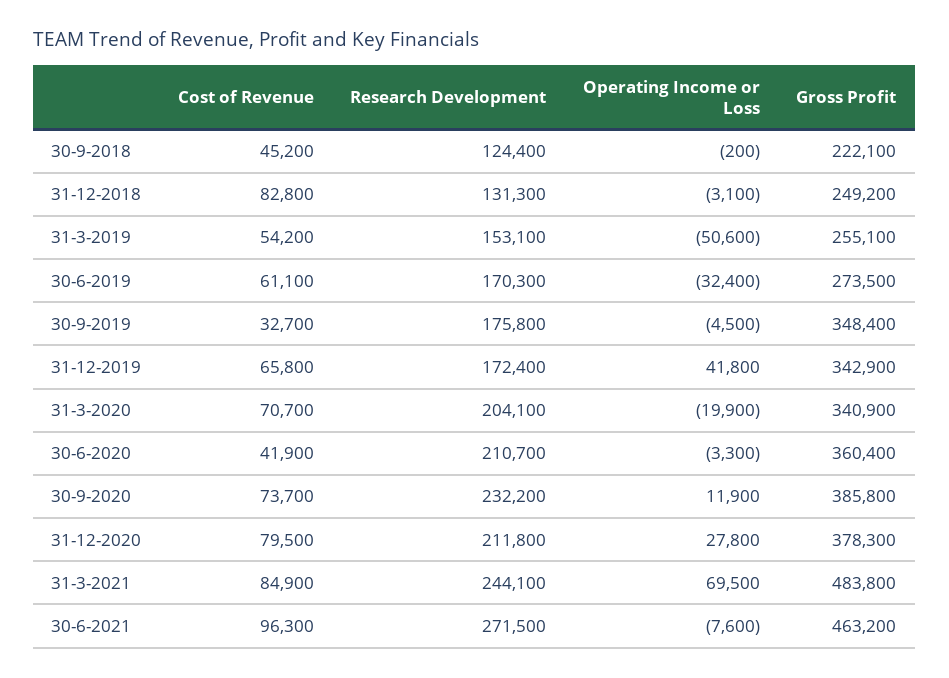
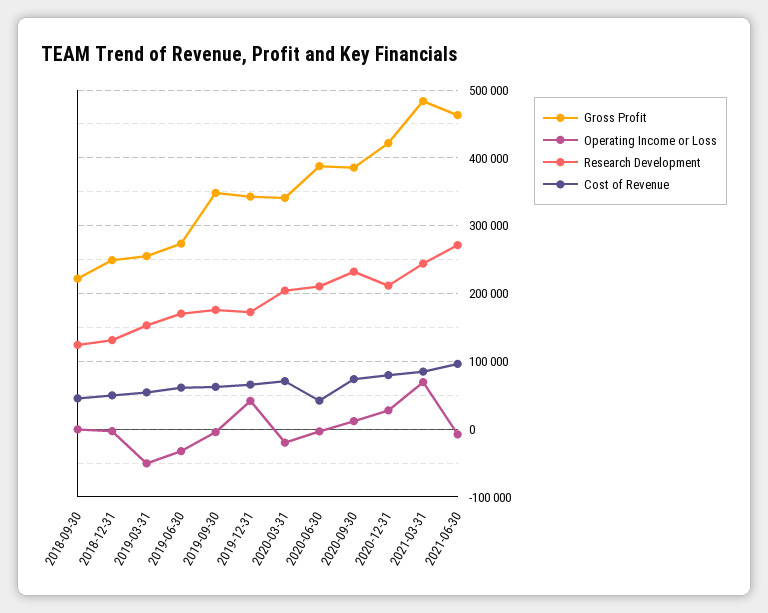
Cost of Revenue, 31-12-2018: 82800 -> 50000
Cost of Revenue, 30-9-2019: 32700 -> 60000
Gross Profit, 30-6-2020: 360400 -> 390000
Gross Profit, 31-12-2020: 378300 -> 420000

